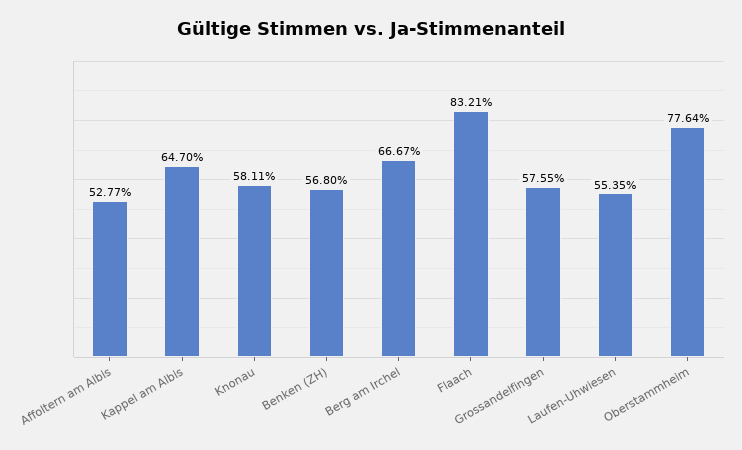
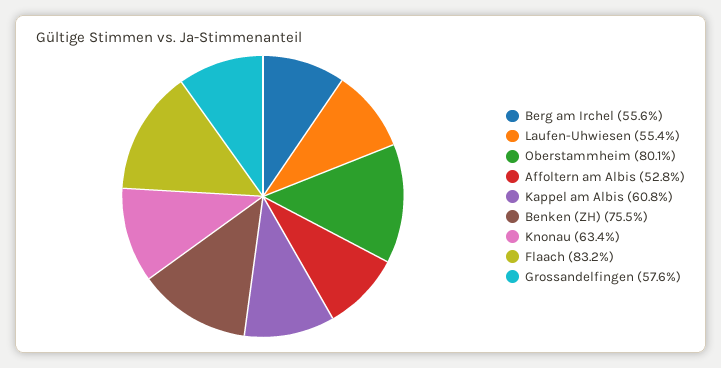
Kappel am Albis: 64.7 -> 60.8
Knonau: 58.11 -> 63.4
Benken (ZH): 56.8 -> 75.5
Berg am Irchel: 66.67 -> 55.6
Oberstammheim: 77.64 -> 80.1

